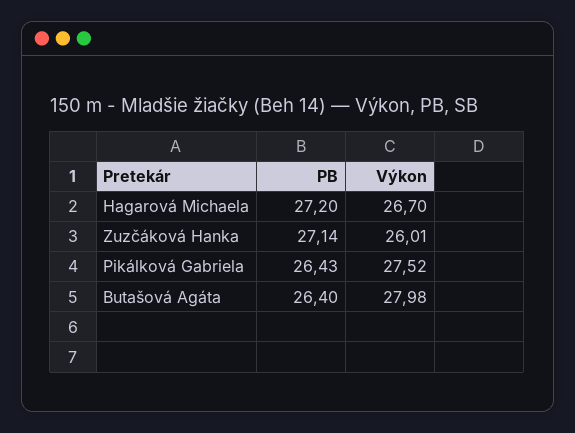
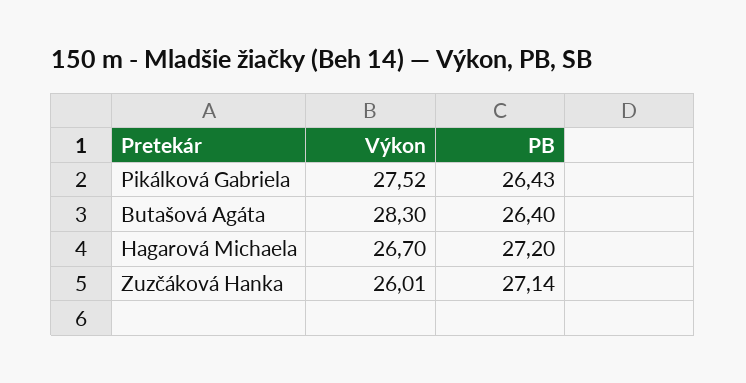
Výkon, Butašová Agáta: 27.98 -> 28.3

